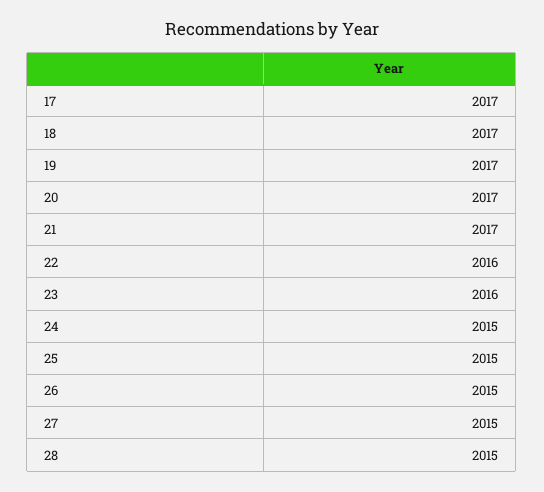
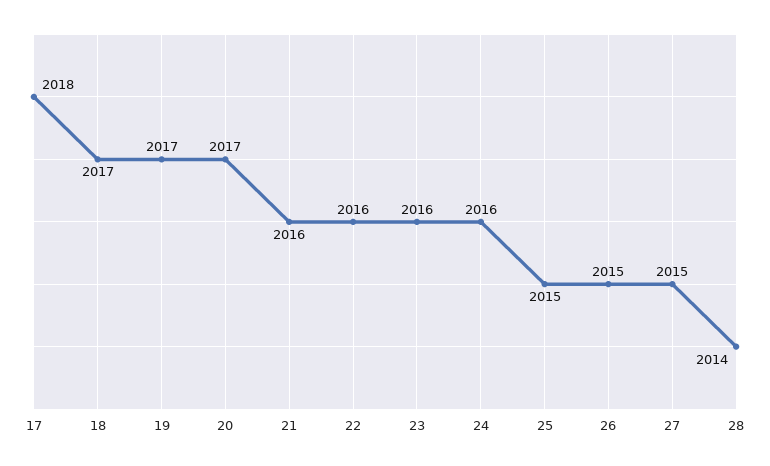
17: 2017 -> 2018
21: 2017 -> 2016
24: 2015 -> 2016
28: 2015 -> 2014

